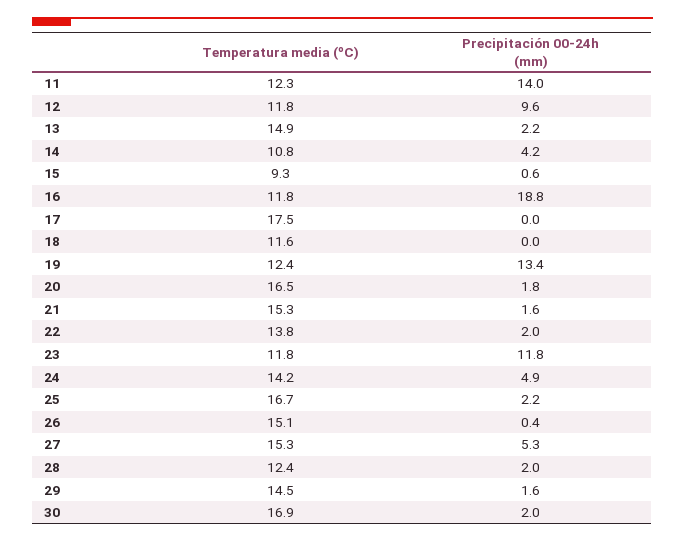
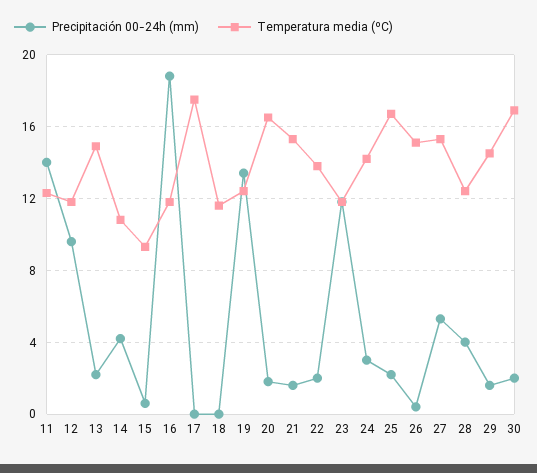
Precipitación 00-24h (mm), 24: 4.9 -> 3
Precipitación 00-24h (mm), 28: 2 -> 4

